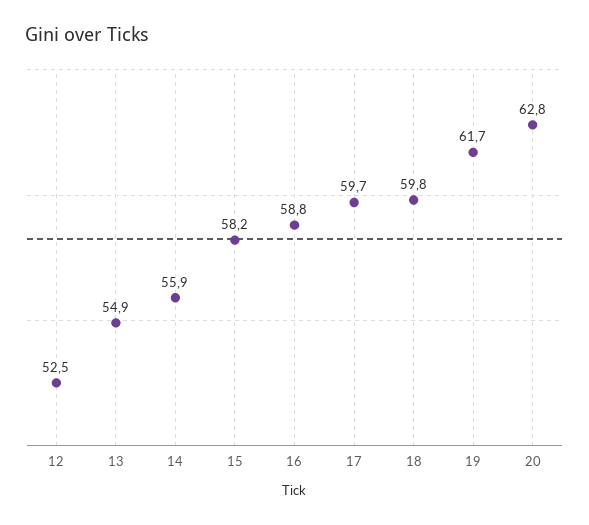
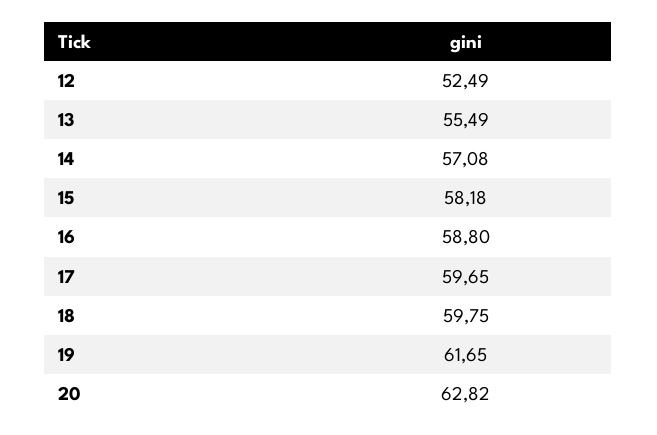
13: 54.9 -> 55.49
14: 55.9 -> 57.08

